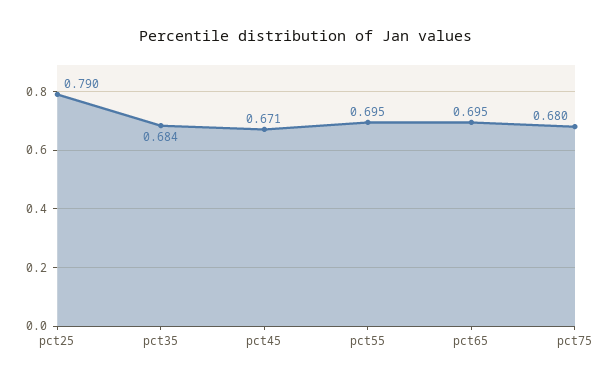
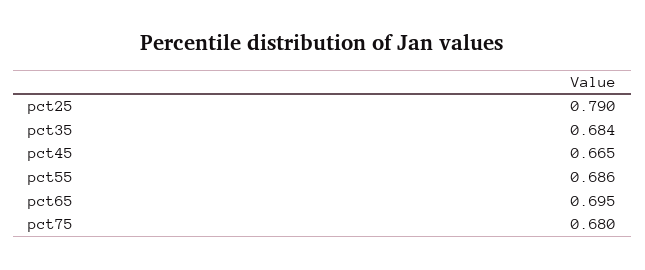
pct45: 0.671 -> 0.665
pct55: 0.695 -> 0.686

